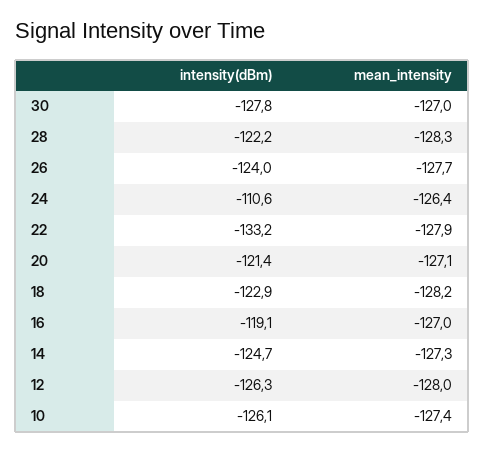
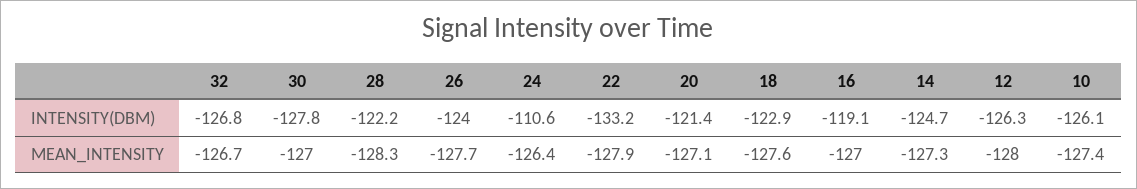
mean_intensity, 18: -128.2 -> -127.6
intensity(dBm), 32: none -> -126.8
mean_intensity, 32: none -> -126.7

